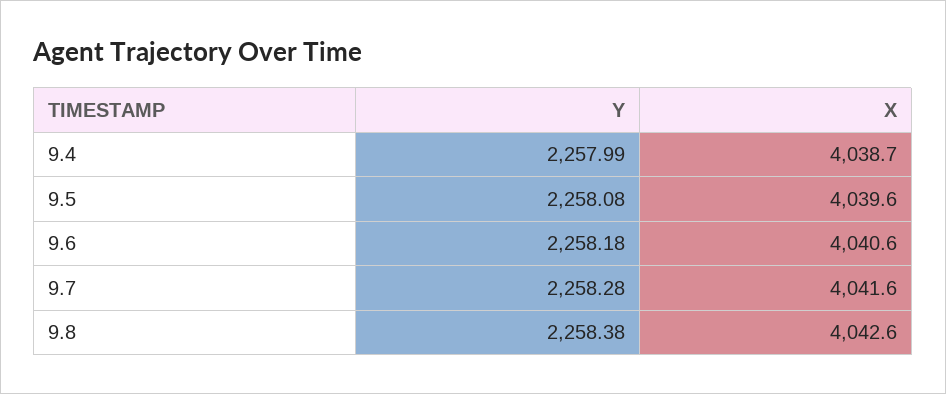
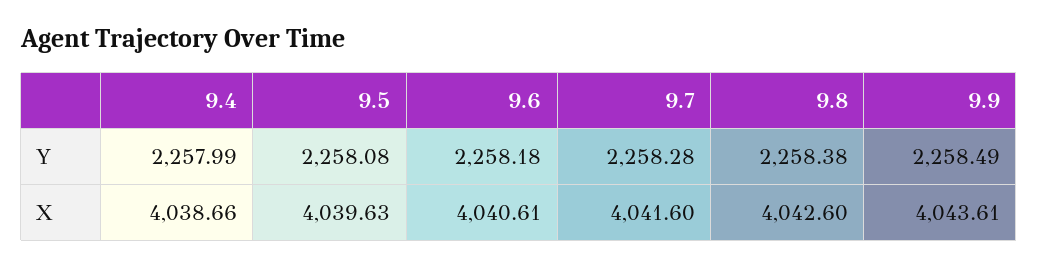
Y, 9.9: none -> 2258.49
X, 9.9: none -> 4043.61

